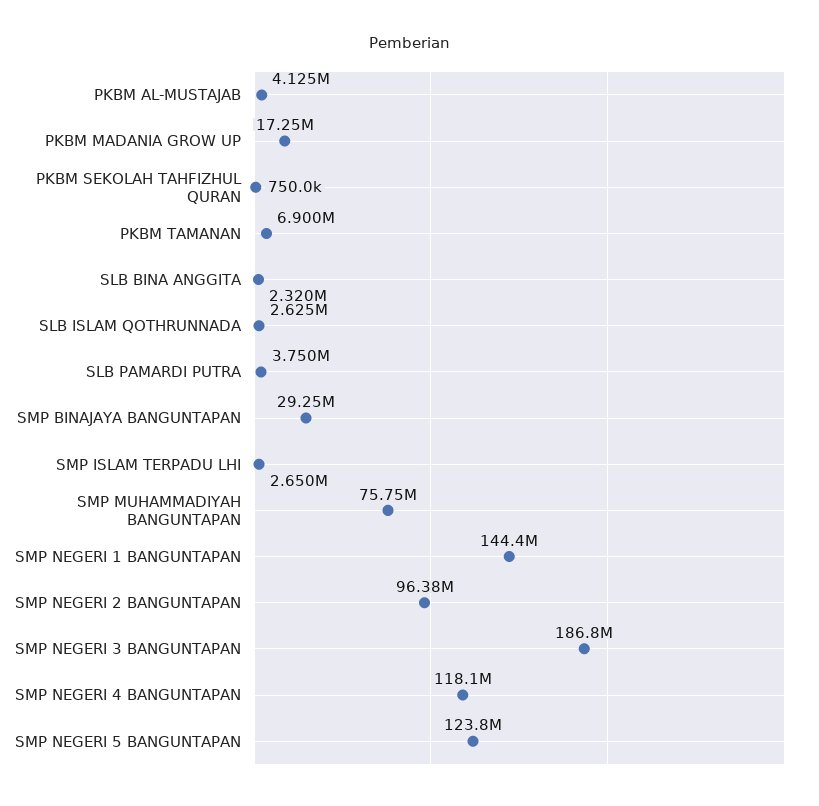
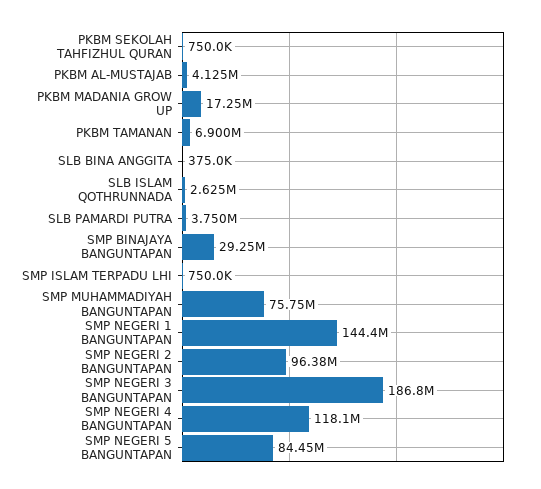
SLB BINA ANGGITA: 2320000 -> 375000
SMP ISLAM TERPADU LHI: 2650000 -> 750000
SMP NEGERI 5 BANGUNTAPAN: 123800000 -> 84450000

